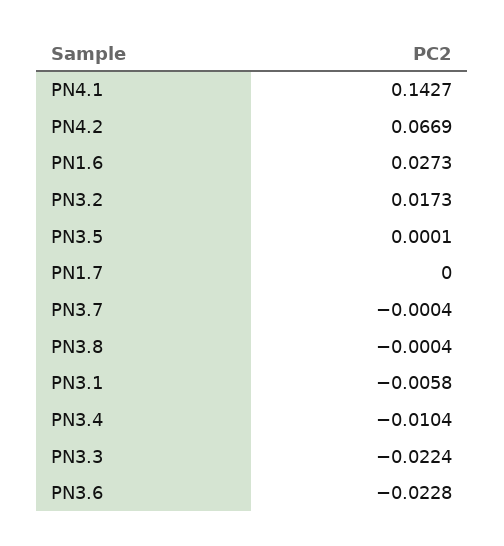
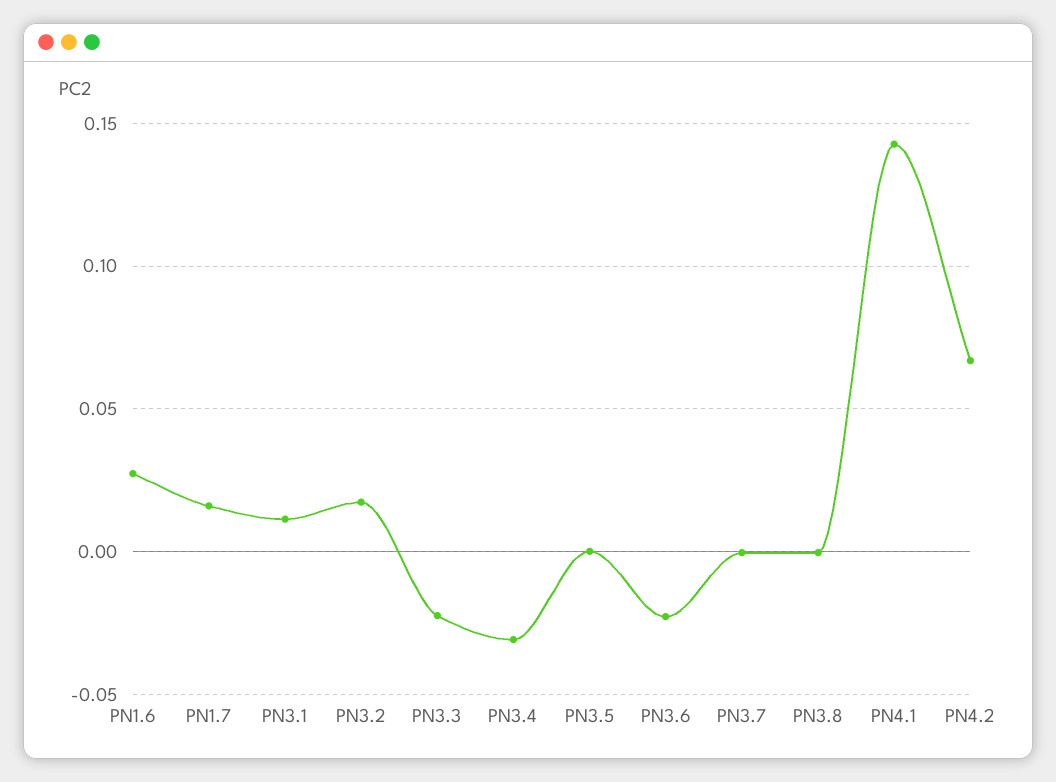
PN1.7: 0 -> 0.015
PN3.1: -0.0058 -> 0.01
PN3.4: -0.0104 -> -0.03

